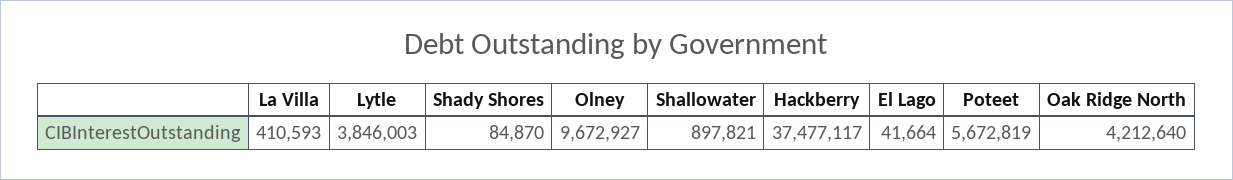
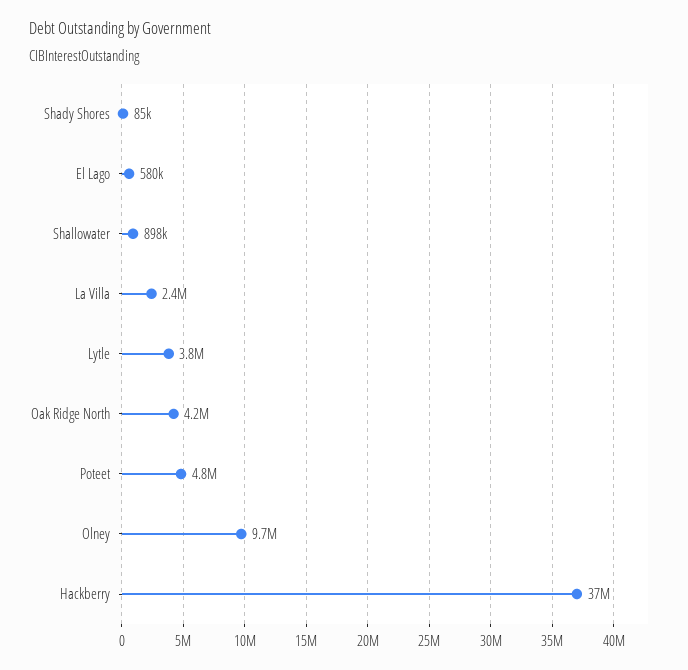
La Villa: 410593 -> 2400000
El Lago: 41664 -> 580000
Poteet: 5672819 -> 4800000

